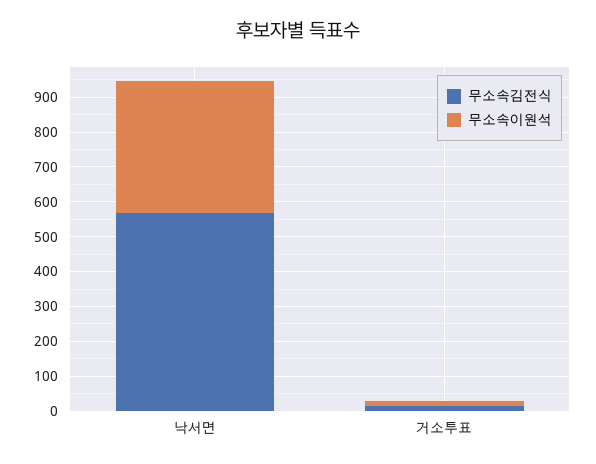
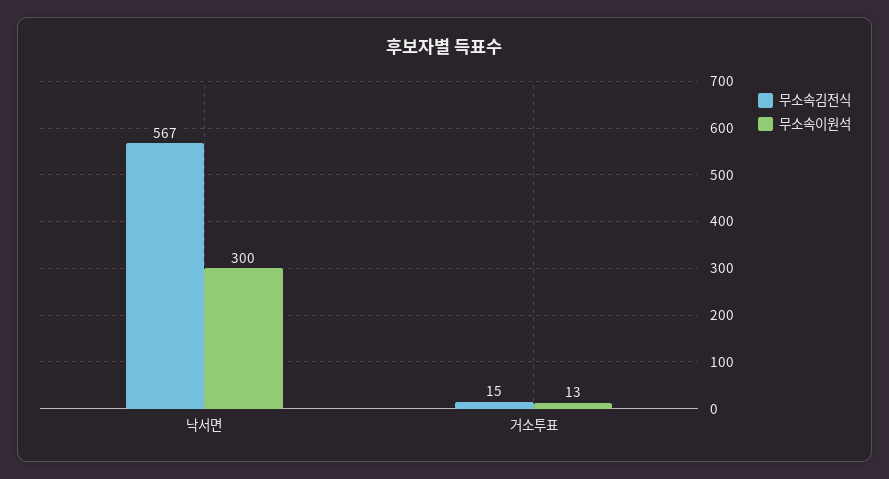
무소속이원석, 낙서면: 375 -> 300

